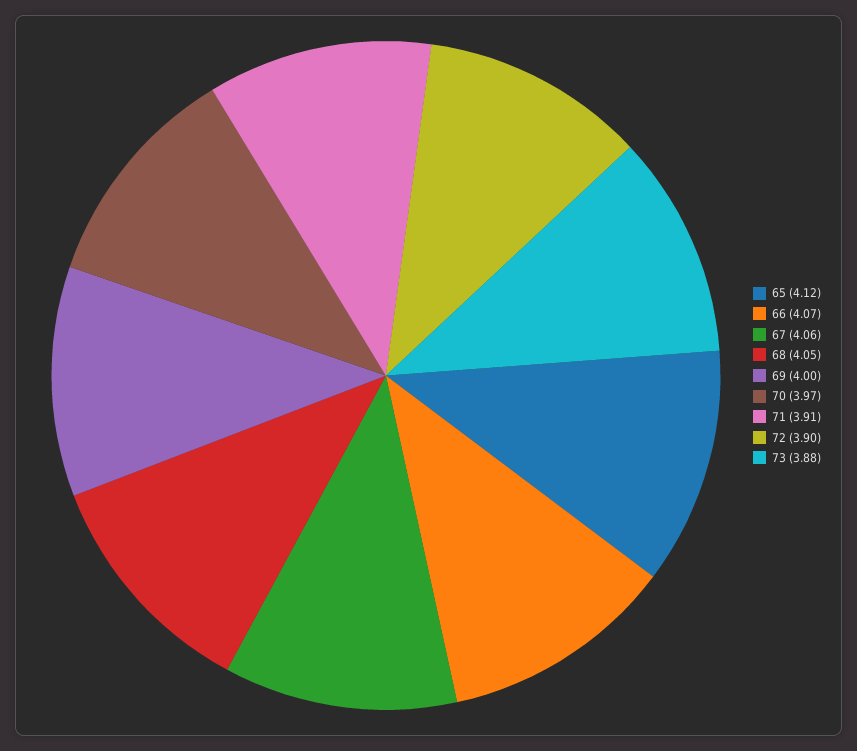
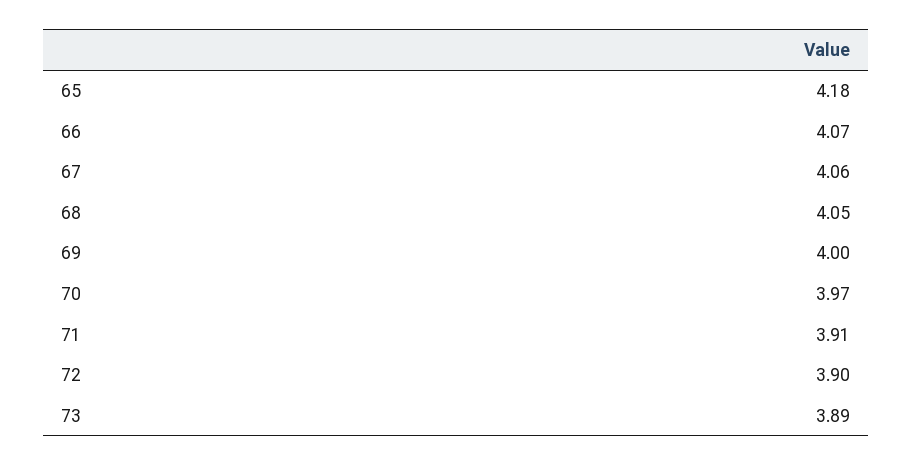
65: 4.12 -> 4.18
73: 3.88 -> 3.89

